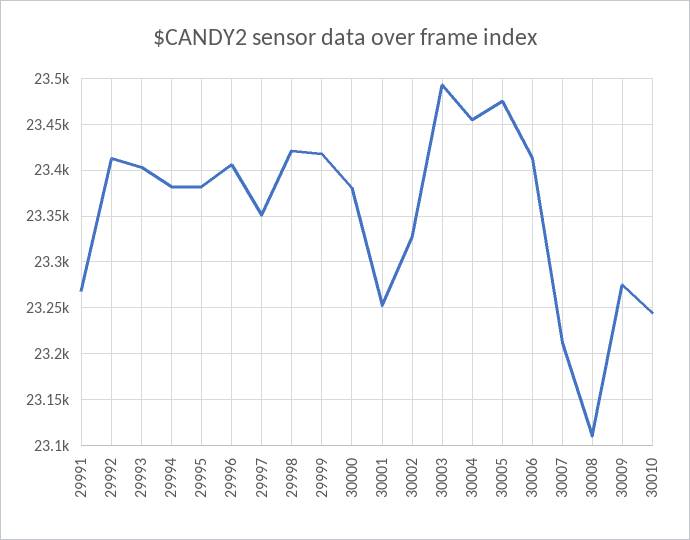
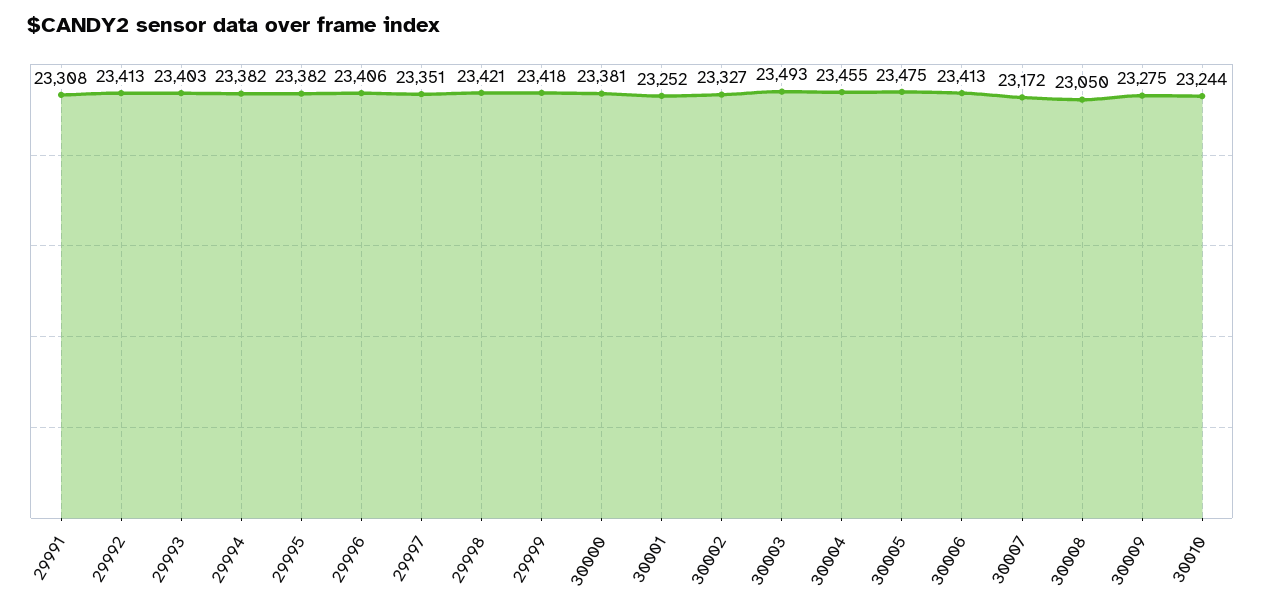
29991: 23270 -> 23308
30007: 23210 -> 23172
30008: 23110 -> 23050

